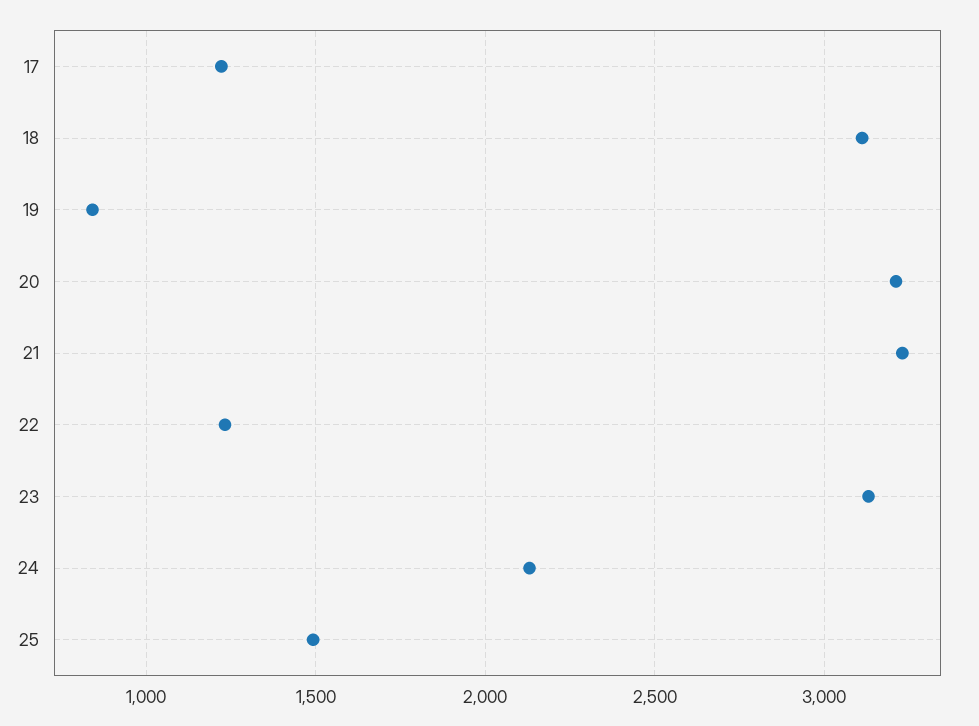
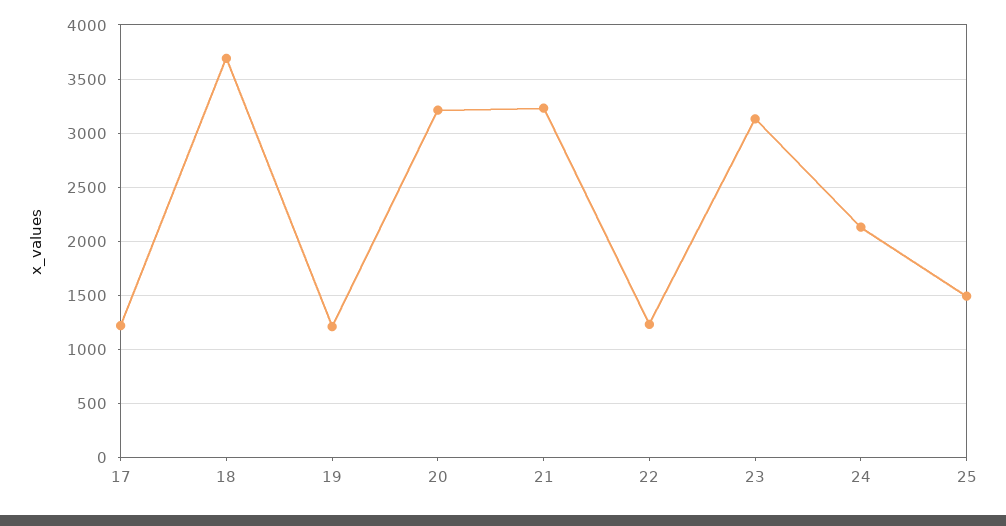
18: 3100 -> 3700
19: 850 -> 1200

